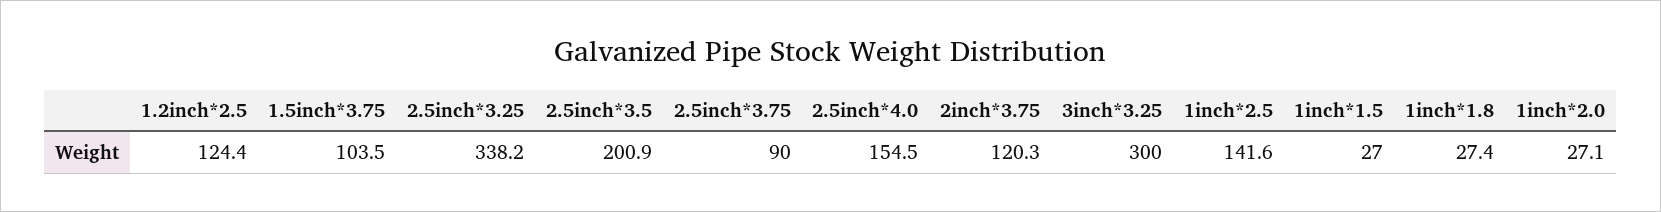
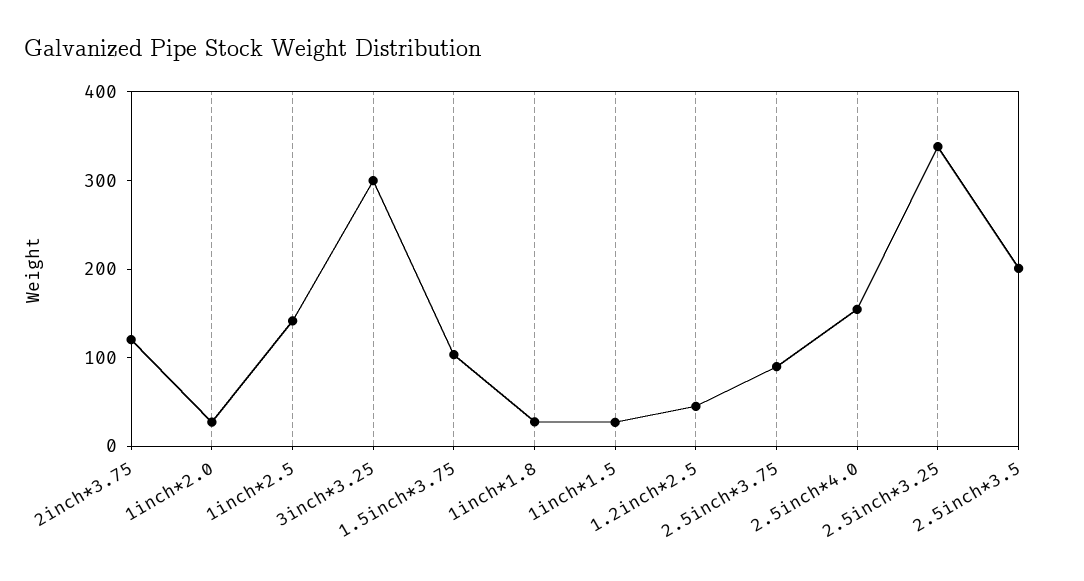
1.2inch*2.5: 124.4 -> 40

